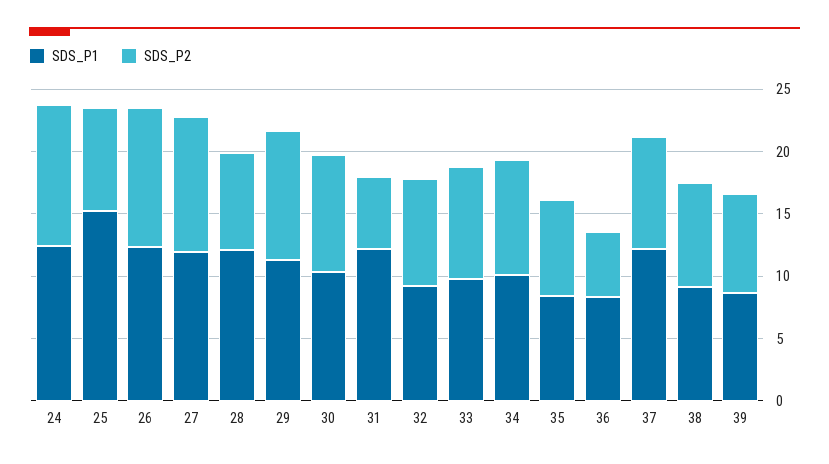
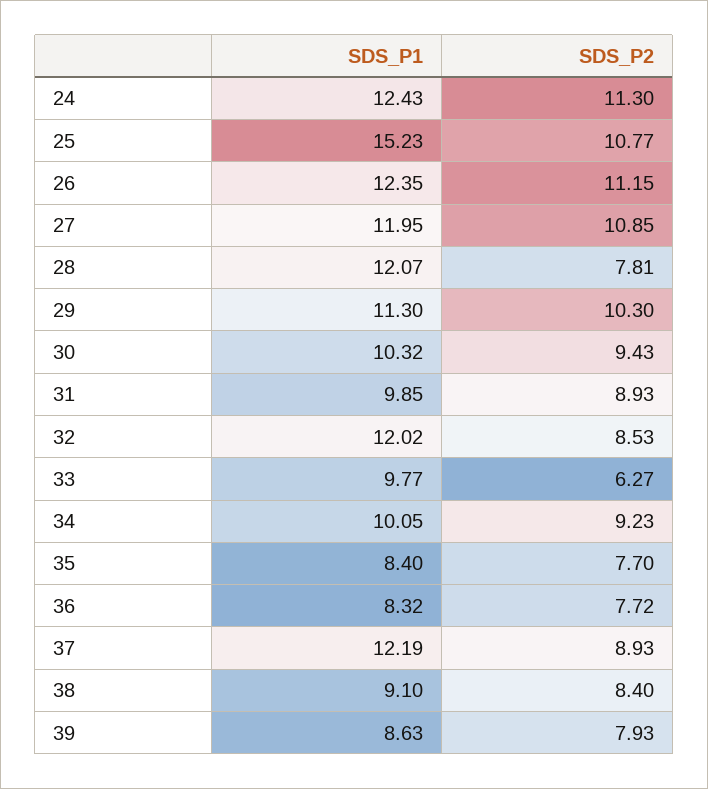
SDS_P2, 25: 8 -> 10.77
SDS_P1, 31: 12 -> 9.85
SDS_P2, 31: 6 -> 8.93
SDS_P1, 32: 9 -> 12.02
SDS_P2, 33: 9 -> 6.27
SDS_P2, 36: 5 -> 7.72

